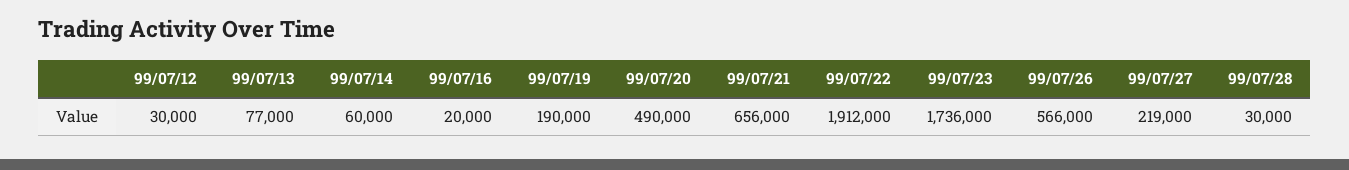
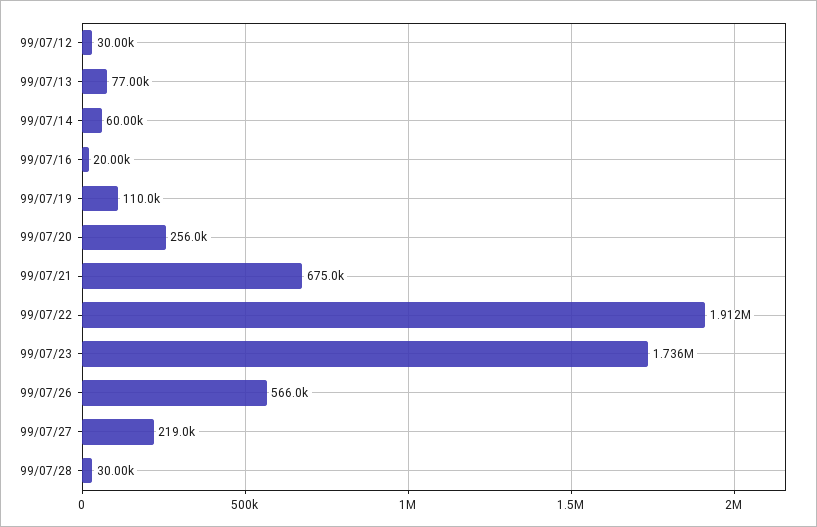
99/07/19: 190000 -> 110000
99/07/20: 490000 -> 256000
99/07/21: 656000 -> 675000

